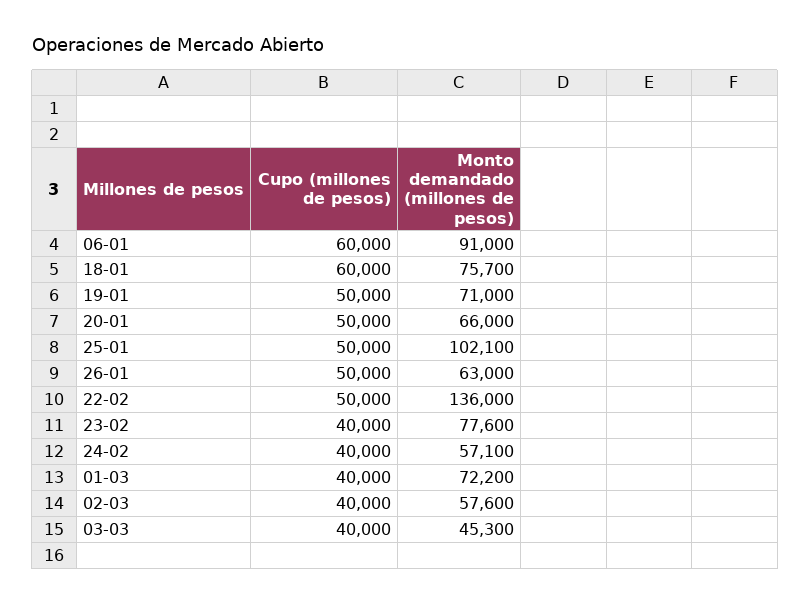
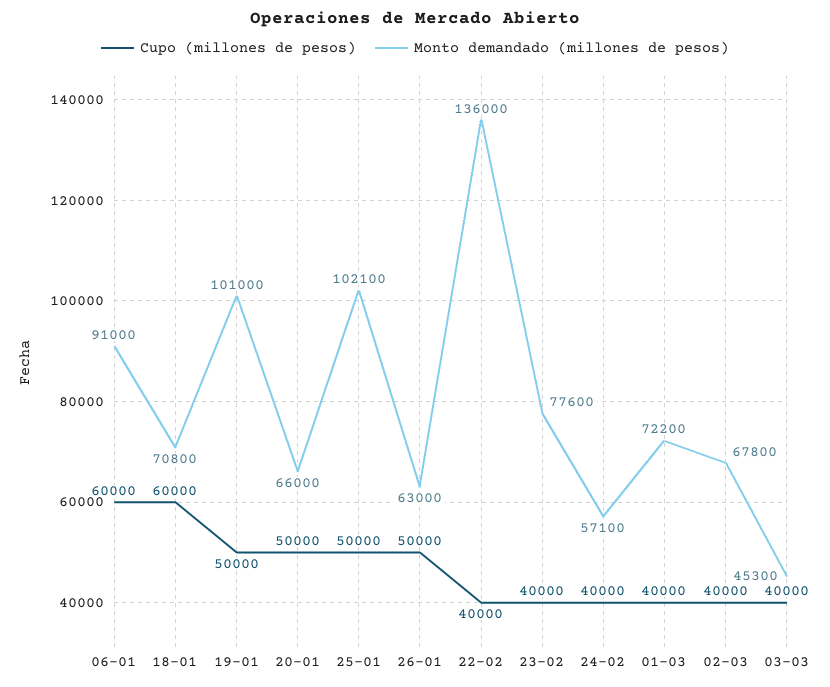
Monto demandado (millones de pesos), 18-01: 75700 -> 70800
Monto demandado (millones de pesos), 19-01: 71000 -> 101000
Cupo (millones de pesos), 22-02: 50000 -> 40000
Monto demandado (millones de pesos), 02-03: 57600 -> 67800

